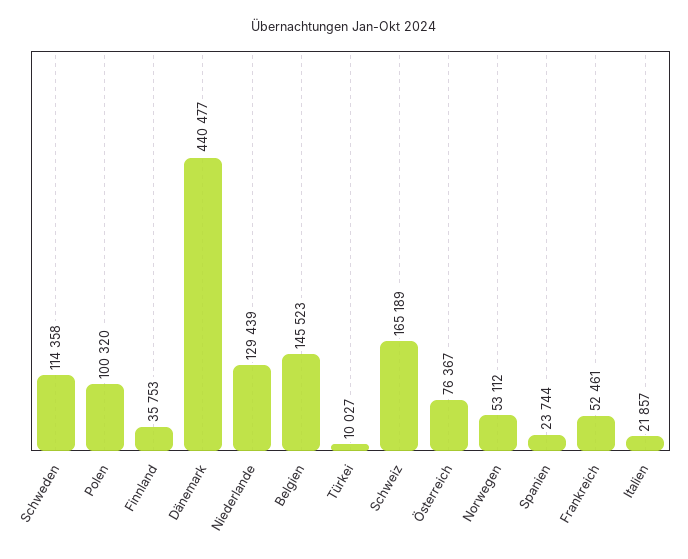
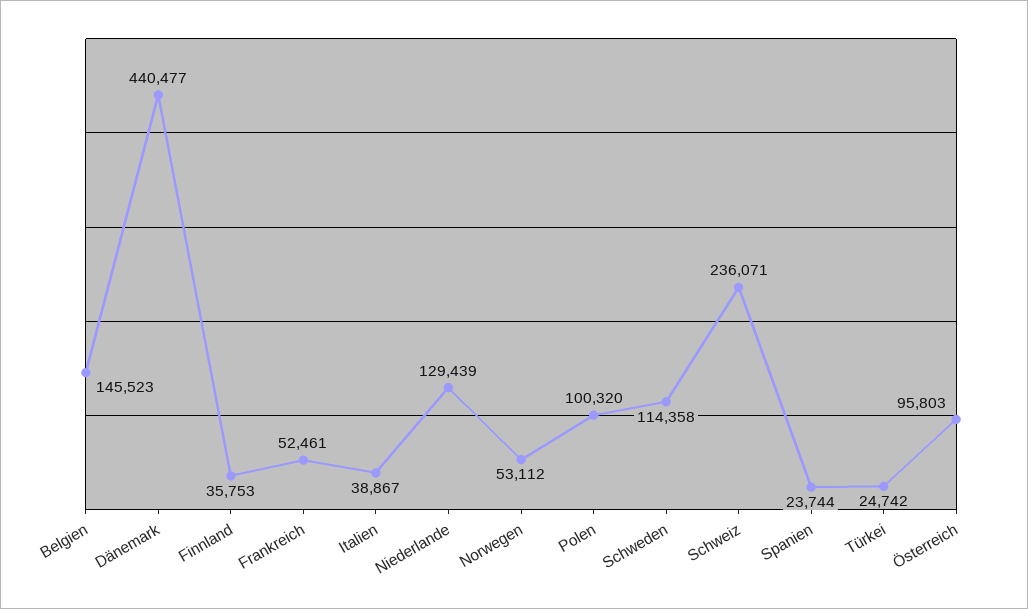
Türkei: 10027 -> 24742
Schweiz: 165189 -> 236071
Österreich: 76367 -> 95803
Italien: 21857 -> 38867

